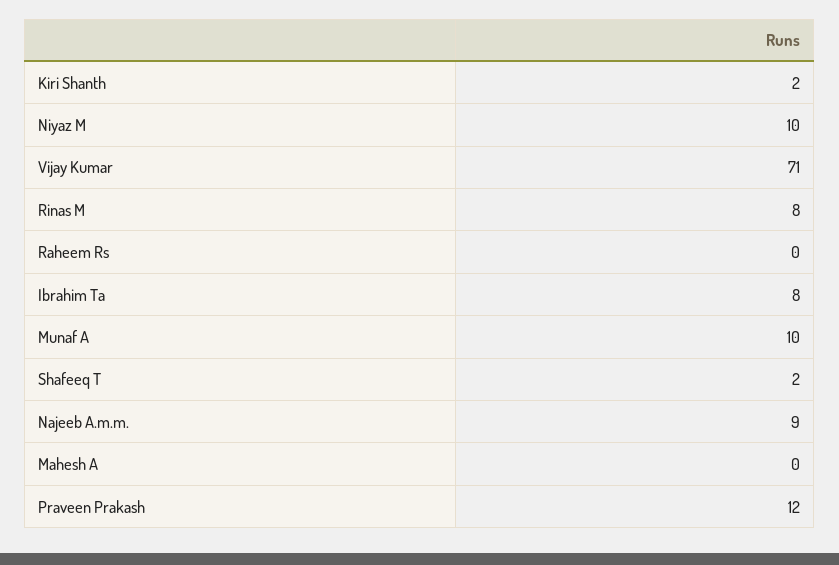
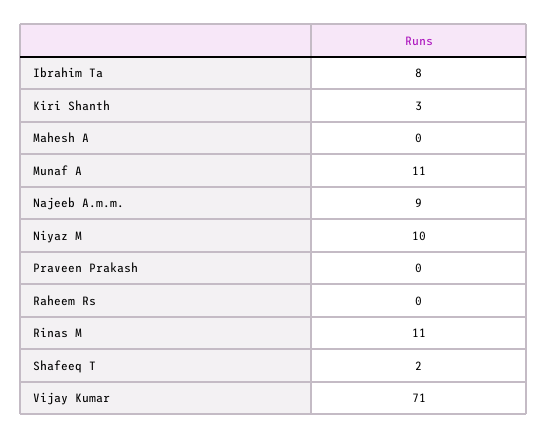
Kiri Shanth: 2 -> 3
Rinas M: 8 -> 11
Munaf A: 10 -> 11
Praveen Prakash: 12 -> 0

